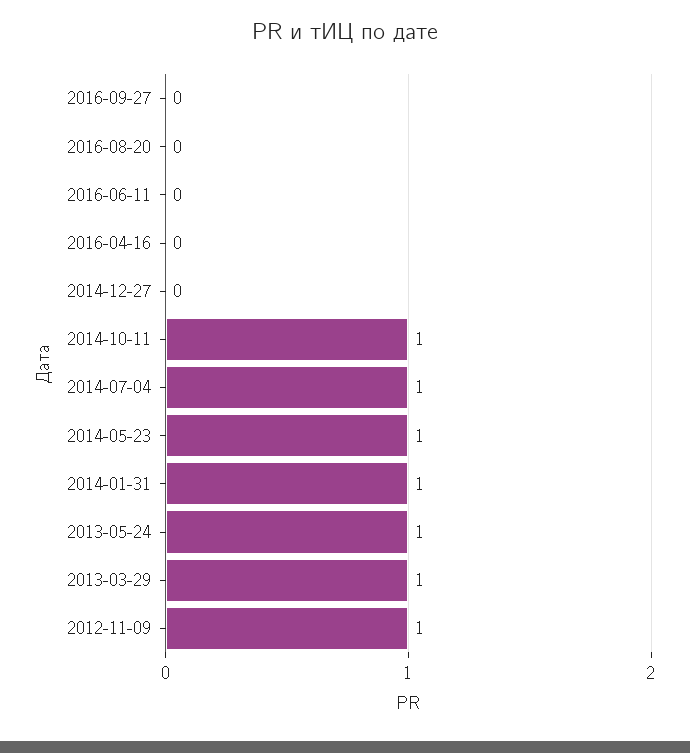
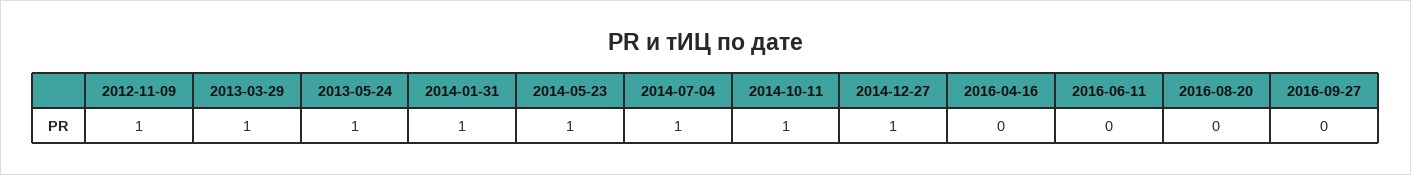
2014-12-27: 0 -> 1

